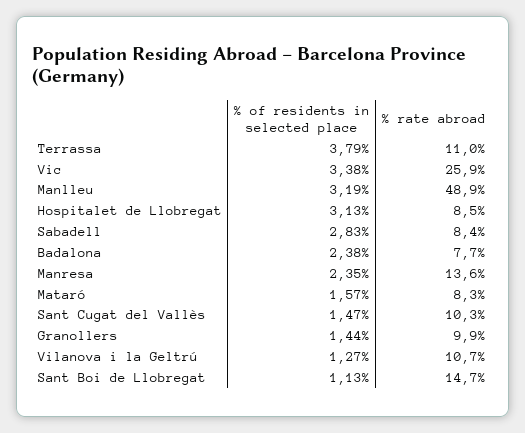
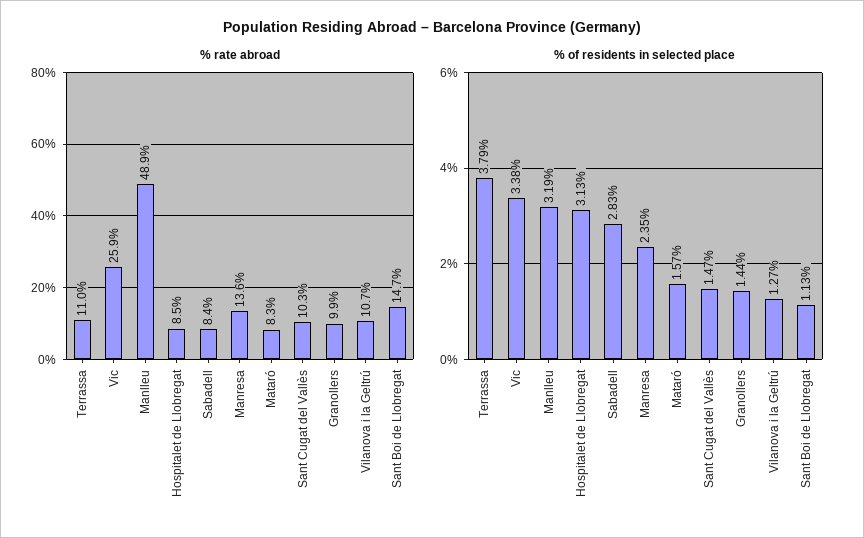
% of residents in selected place, Badalona: 2.38 -> none
% rate abroad, Badalona: 7.7 -> none

